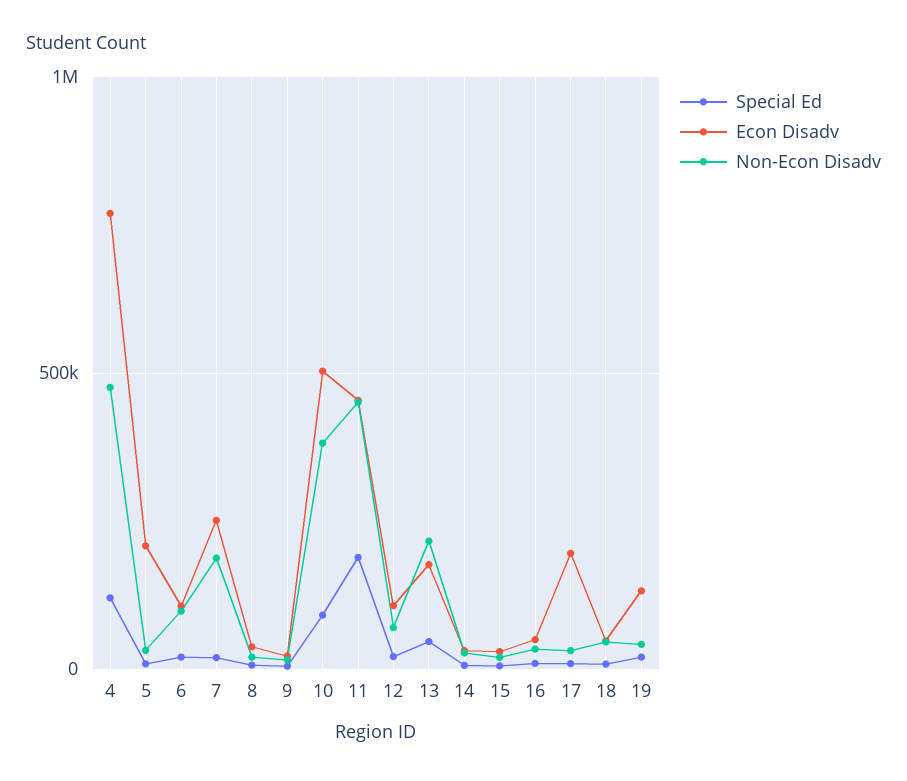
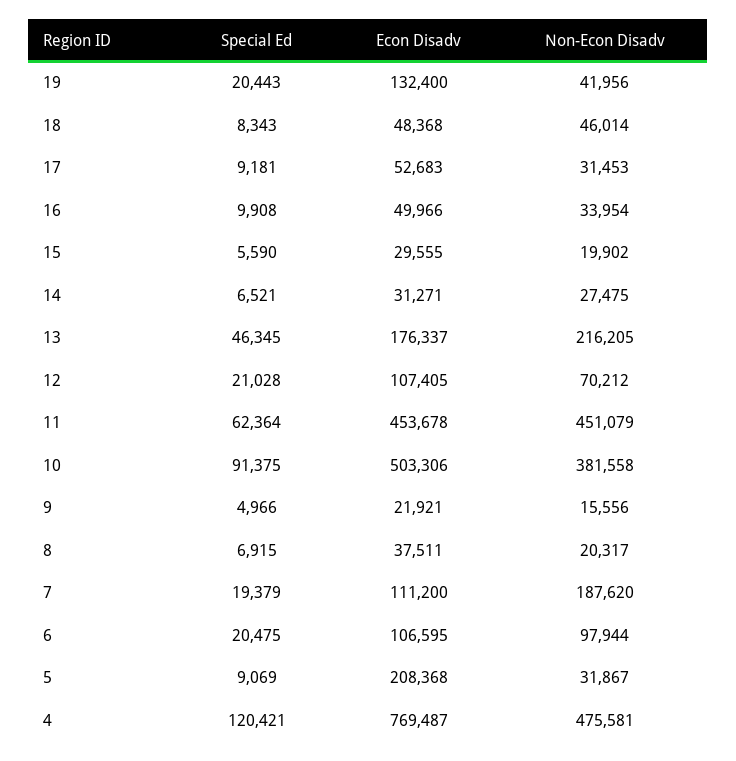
Econ Disadv, 7: 250000 -> 111200
Special Ed, 11: 200000 -> 62364
Econ Disadv, 17: 200000 -> 52683

